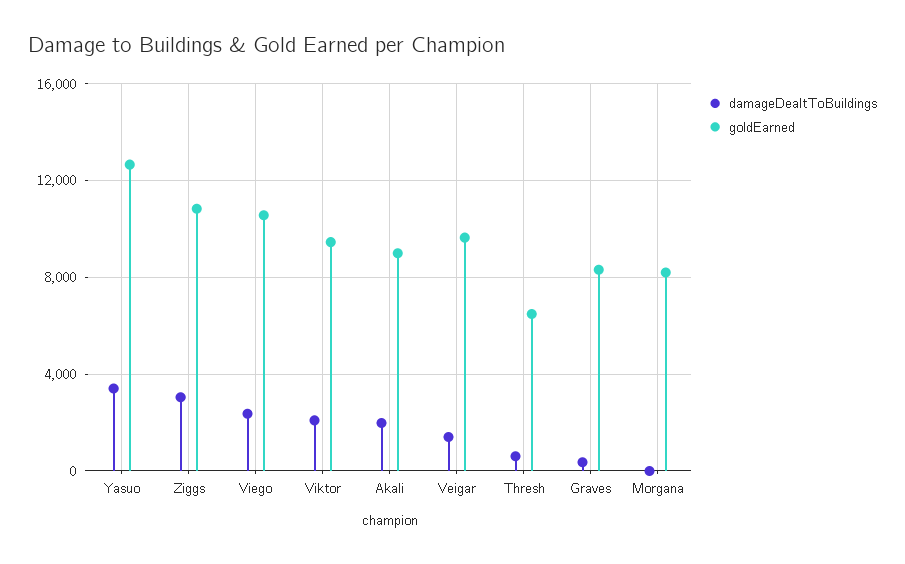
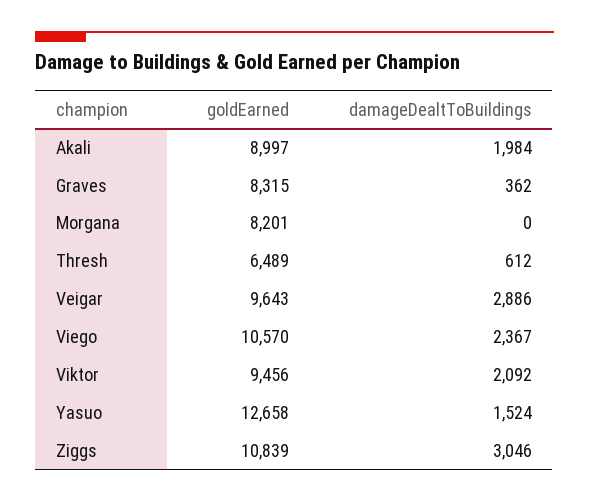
damageDealtToBuildings, Yasuo: 3500 -> 1524
damageDealtToBuildings, Veigar: 1500 -> 2886

